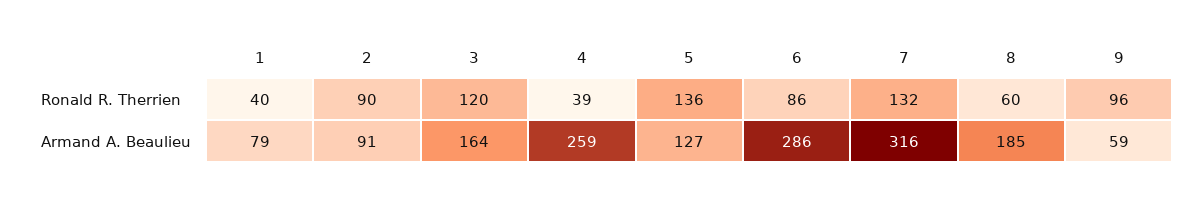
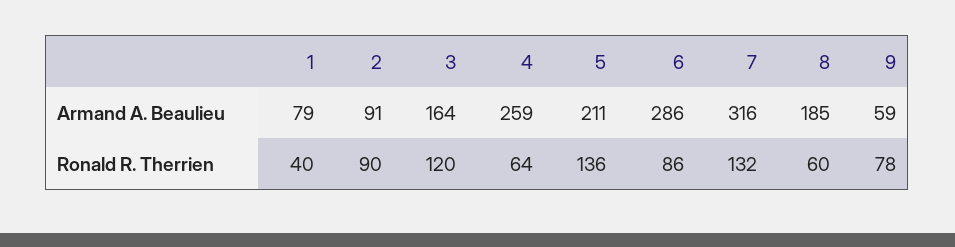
4, Ronald R. Therrien: 39 -> 64
9, Ronald R. Therrien: 96 -> 78
5, Armand A. Beaulieu: 127 -> 211

